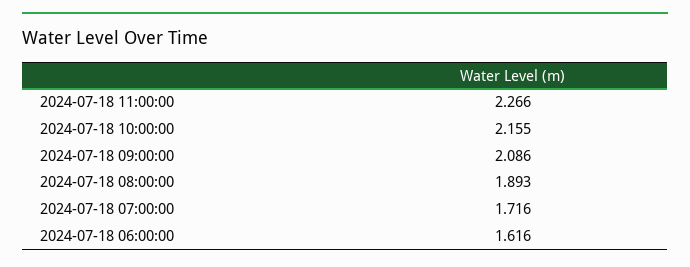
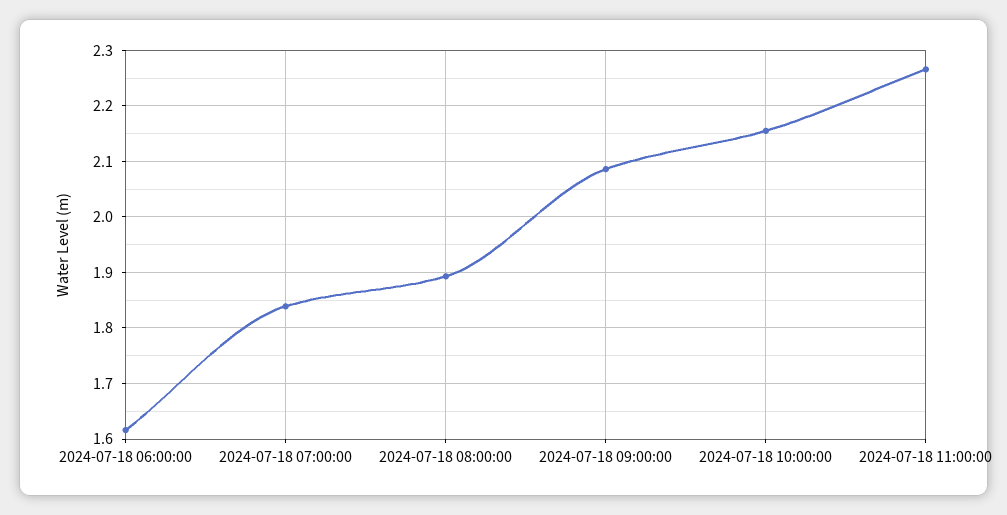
2024-07-18 07:00:00: 1.716 -> 1.84

